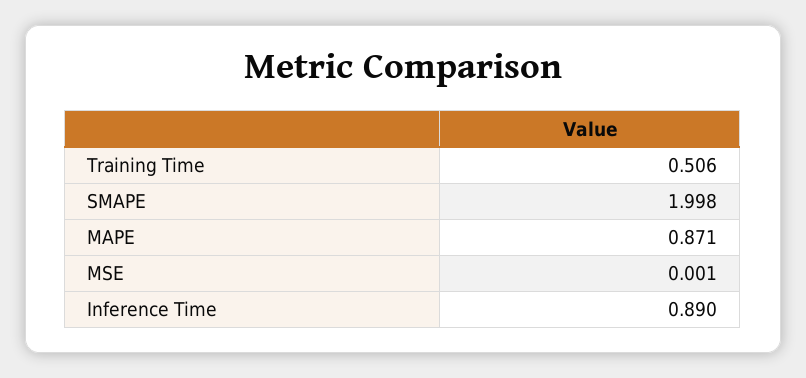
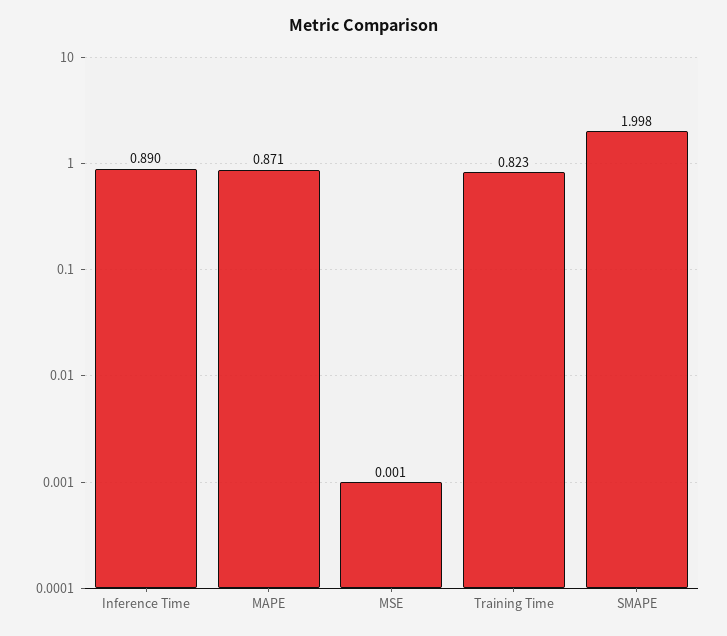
Training Time: 0.506 -> 0.823

